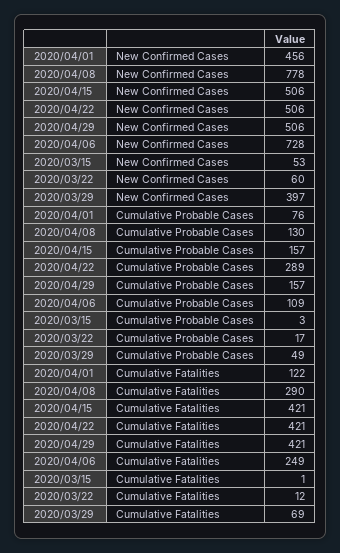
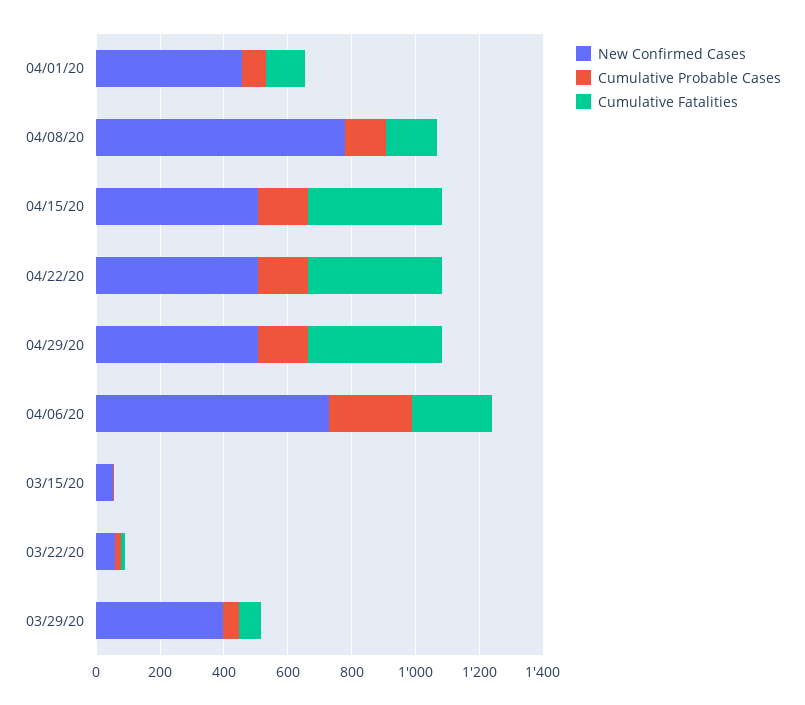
Cumulative Probable Cases, 2020/04/22: 289 -> 150
Cumulative Probable Cases, 2020/04/06: 109 -> 250
Cumulative Fatalities, 2020/04/08: 290 -> 150

